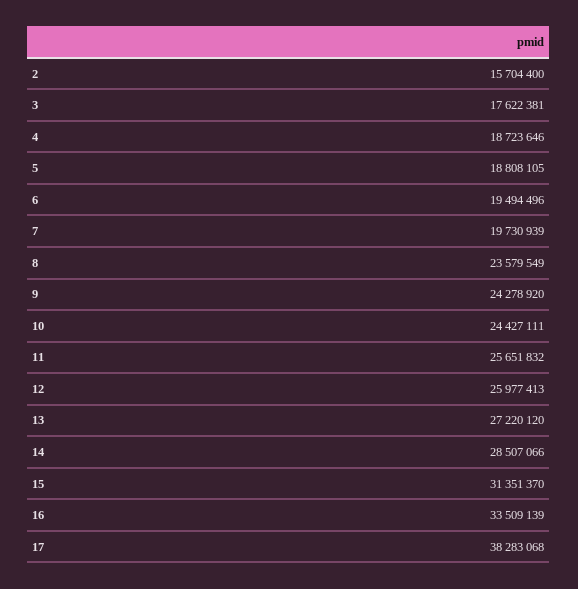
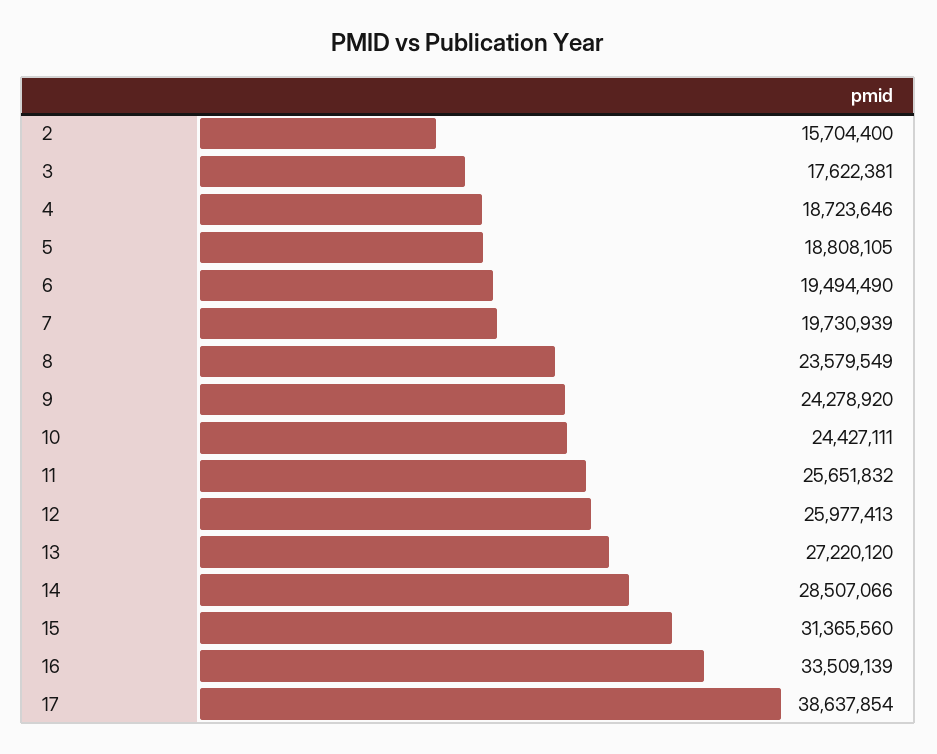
6: 19494496 -> 19494490
15: 31351370 -> 31365560
17: 38283068 -> 38637854

